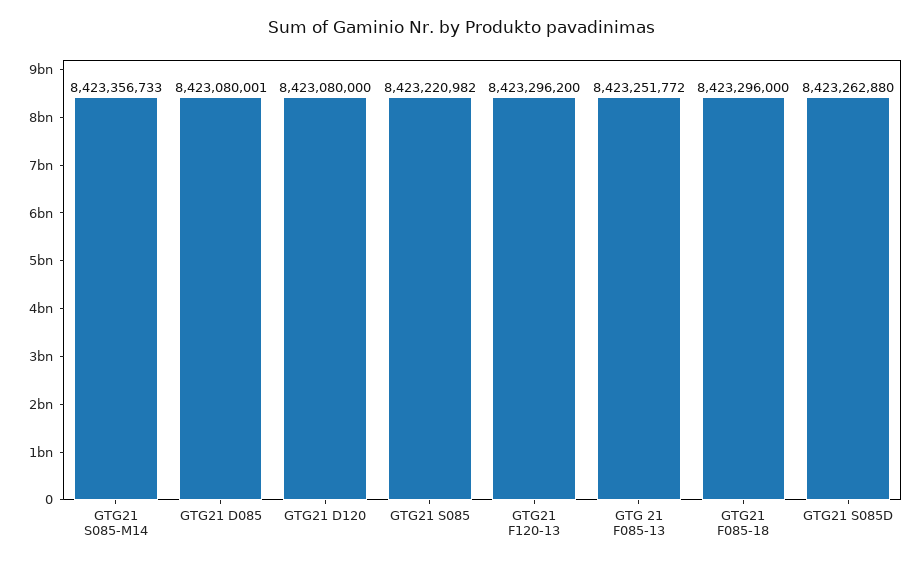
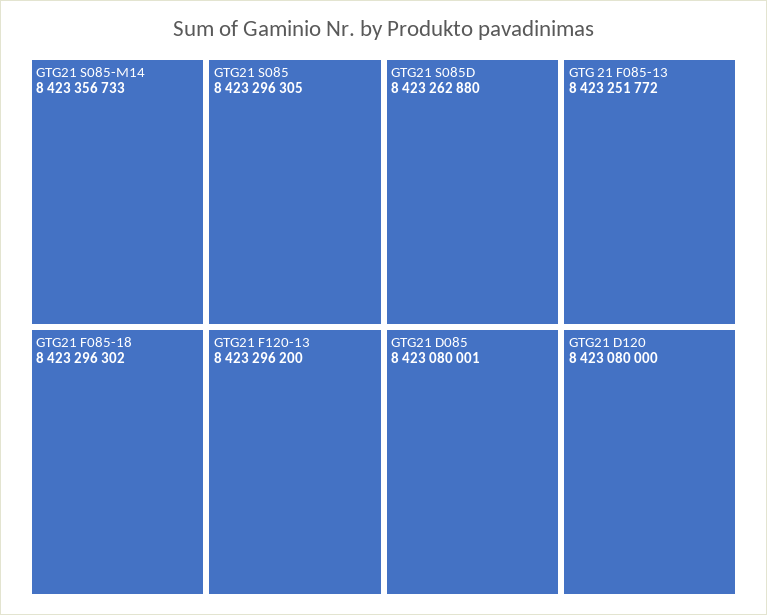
GTG21 S085: 8423220982 -> 8423296305
GTG21 F085-18: 8423296000 -> 8423296302

